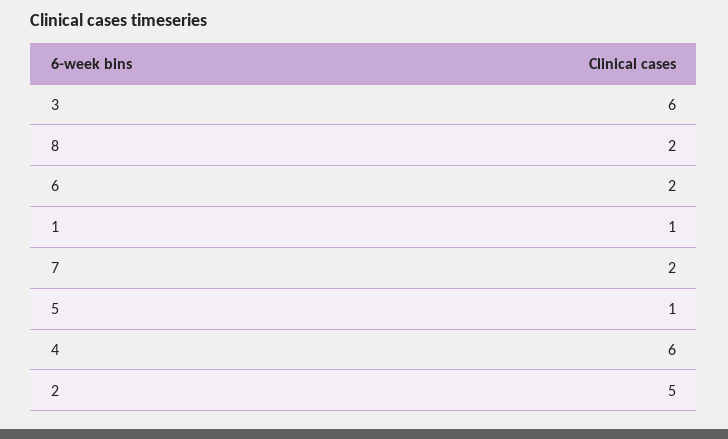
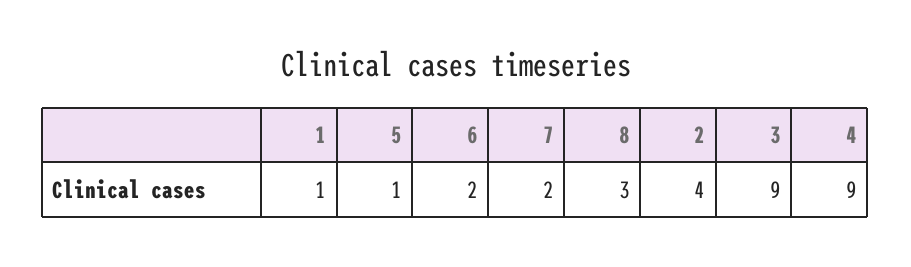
3: 6 -> 9
8: 2 -> 3
4: 6 -> 9
2: 5 -> 4

